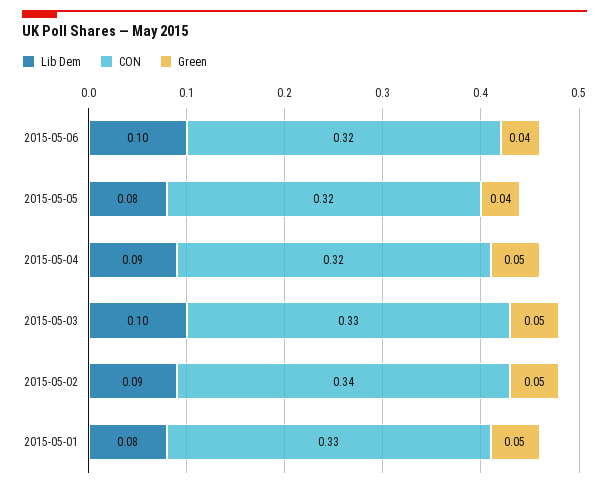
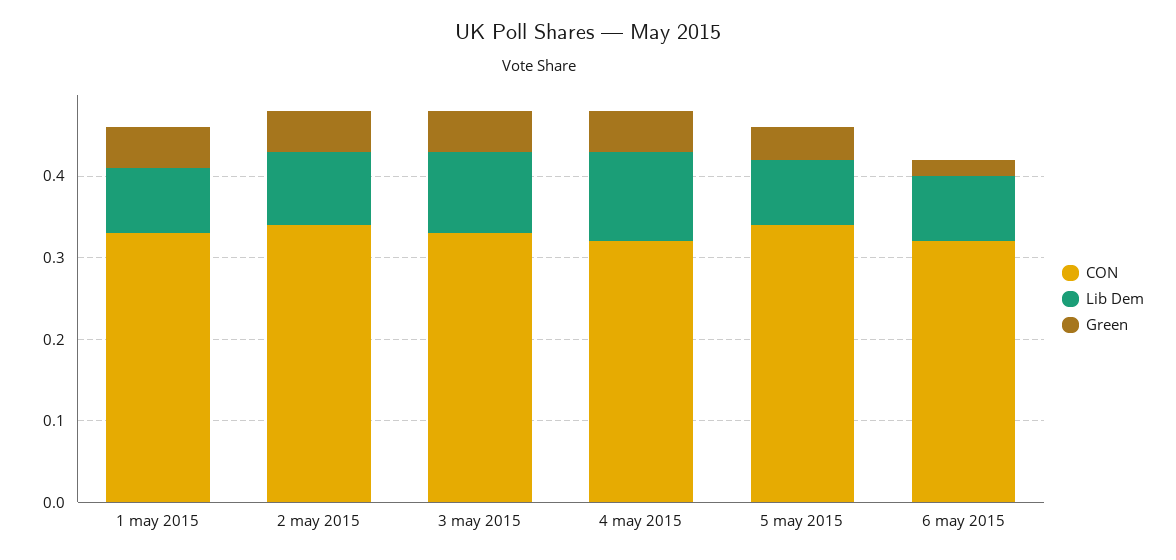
Lib Dem, 2015-05-06: 0.1 -> 0.08
Green, 2015-05-06: 0.04 -> 0.02
CON, 2015-05-05: 0.32 -> 0.34
Lib Dem, 2015-05-04: 0.09 -> 0.11

